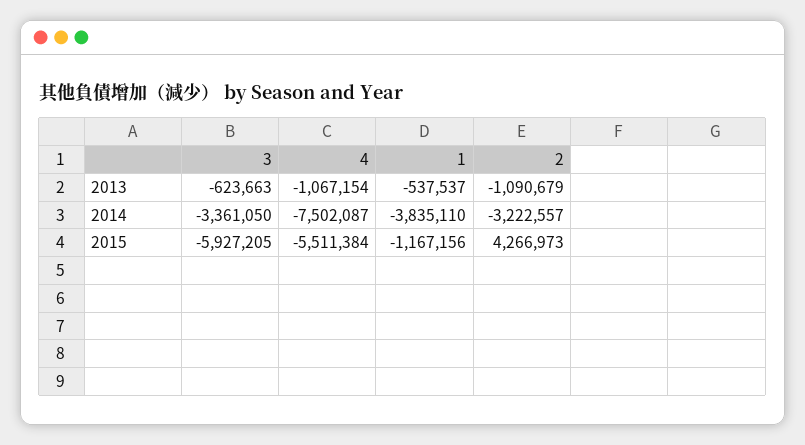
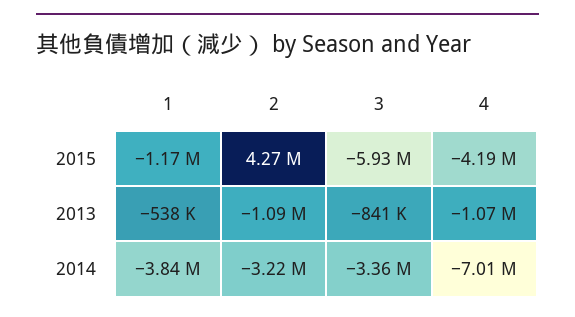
3, 2013: -623663 -> -841000
4, 2014: -7502087 -> -7010000
4, 2015: -5511384 -> -4190000

